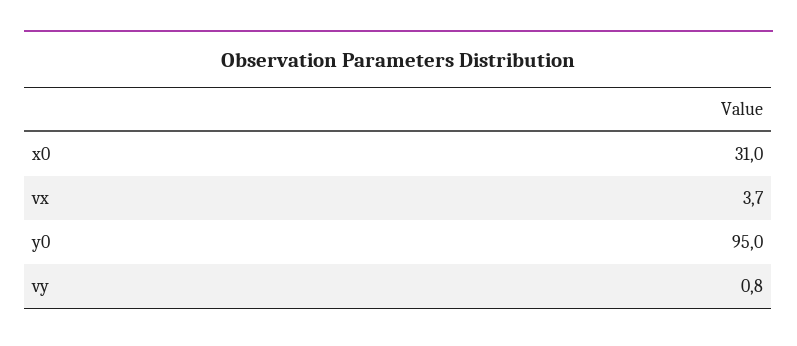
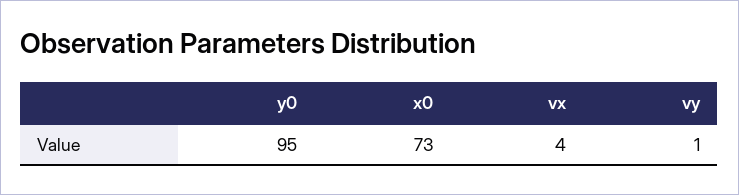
x0: 31 -> 73

